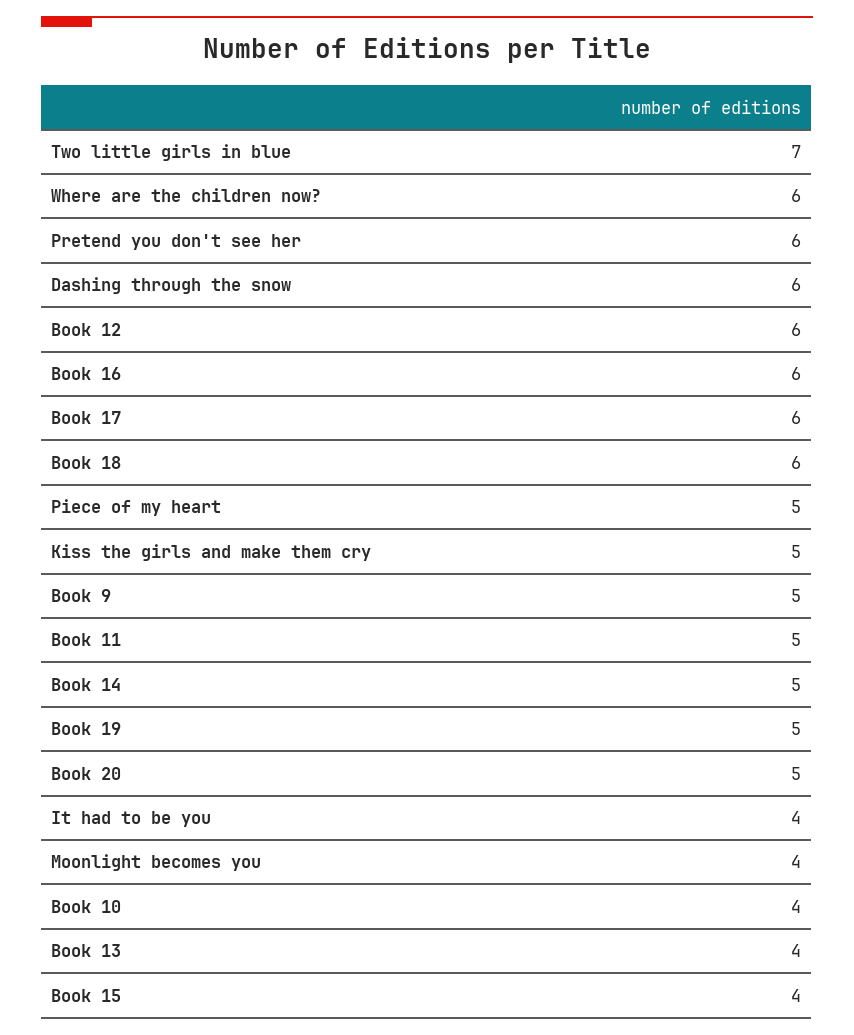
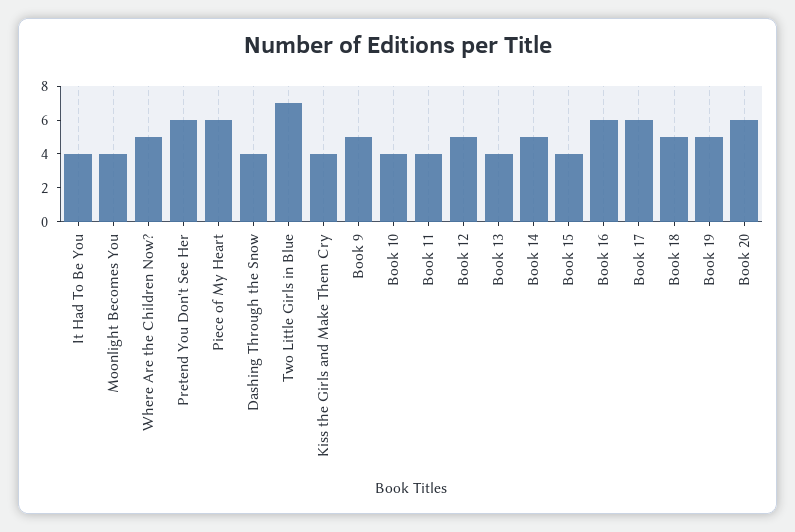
Where are the children now?: 6 -> 5
Dashing through the snow: 6 -> 4
Book 12: 6 -> 5
Book 18: 6 -> 5
Piece of my heart: 5 -> 6
Kiss the girls and make them cry: 5 -> 4
Book 11: 5 -> 4
Book 20: 5 -> 6

